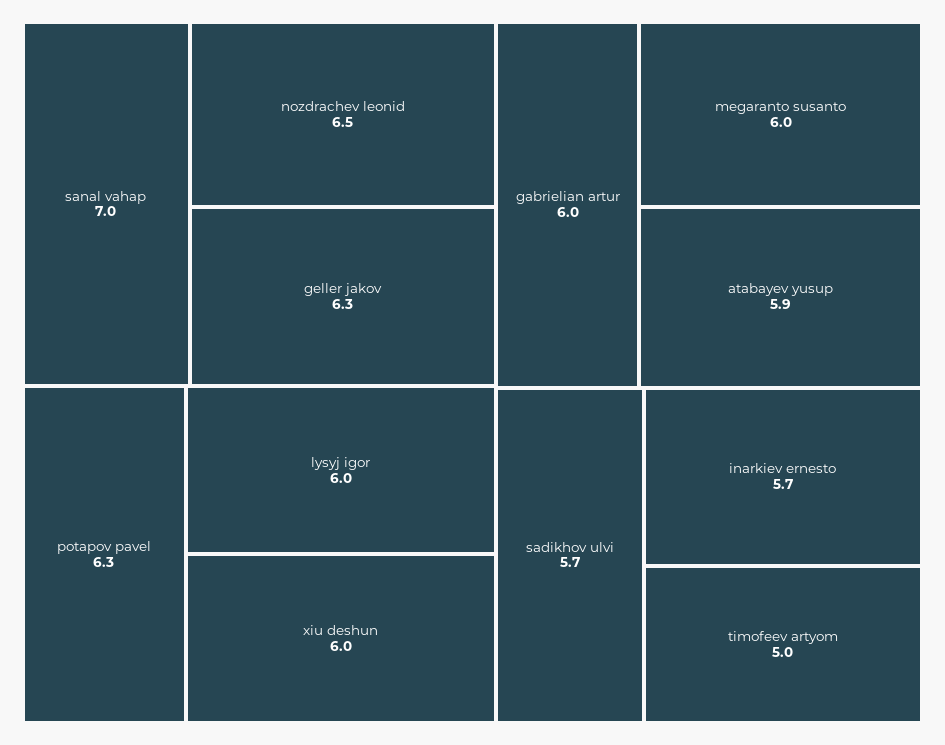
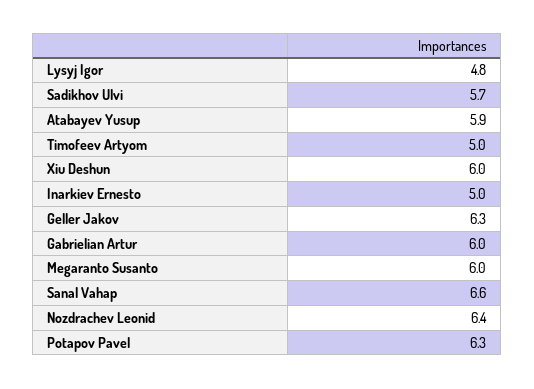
sanal vahap: 7 -> 6.6
nozdrachev leonid: 6.5 -> 6.4
lysyj igor: 6 -> 4.8
inarkiev ernesto: 5.7 -> 5

